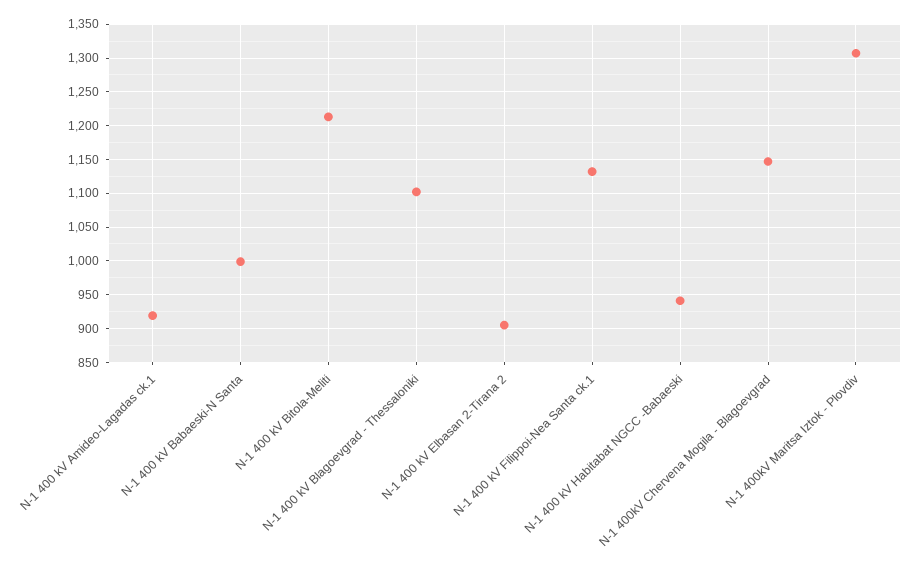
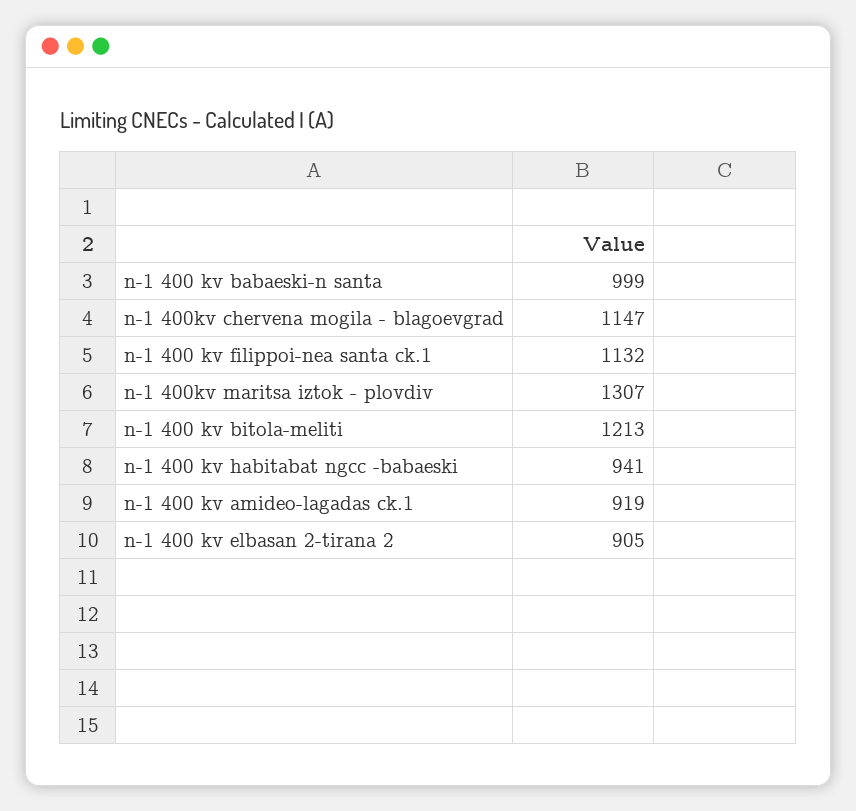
N-1 400 kV Blagoevgrad - Thessaloniki: 1100 -> none

